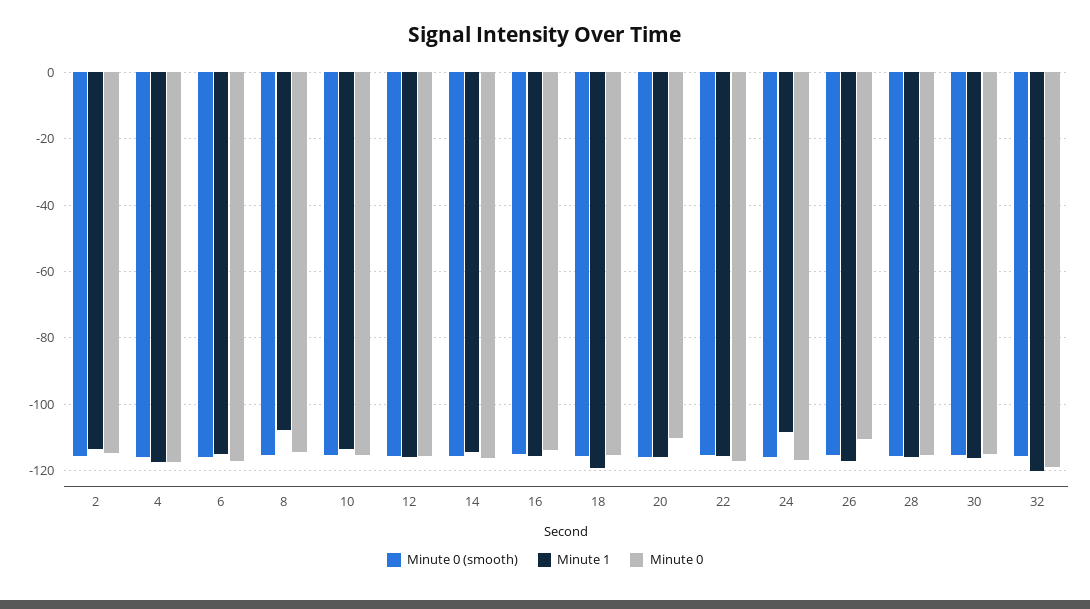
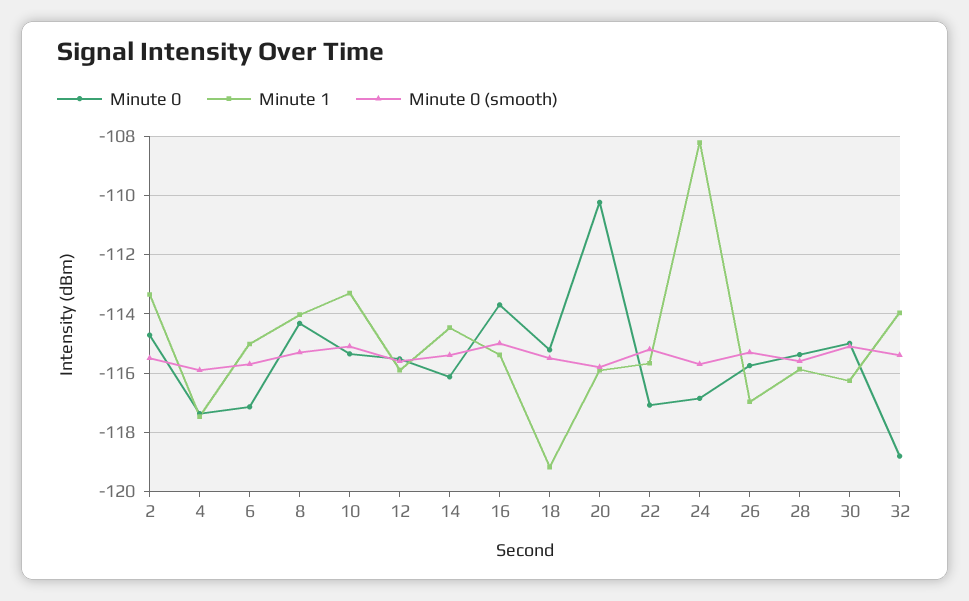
Minute 1, 8: -108 -> -114
Minute 0, 26: -110 -> -115.75
Minute 1, 32: -120 -> -114

